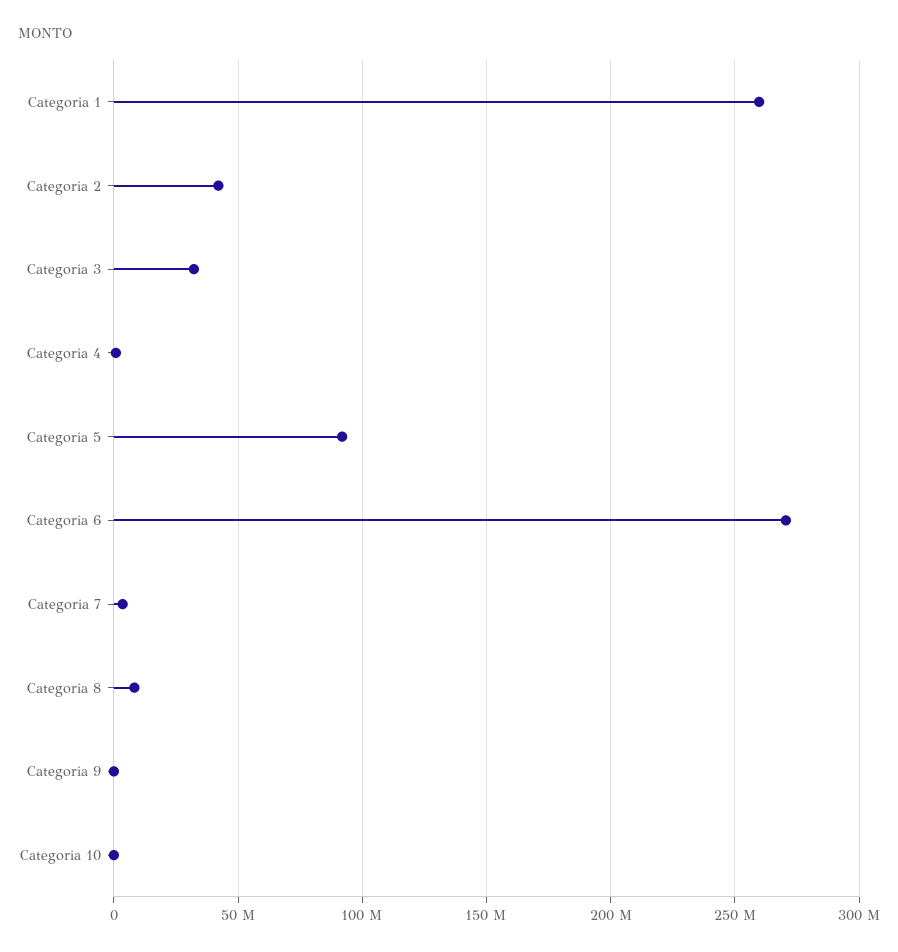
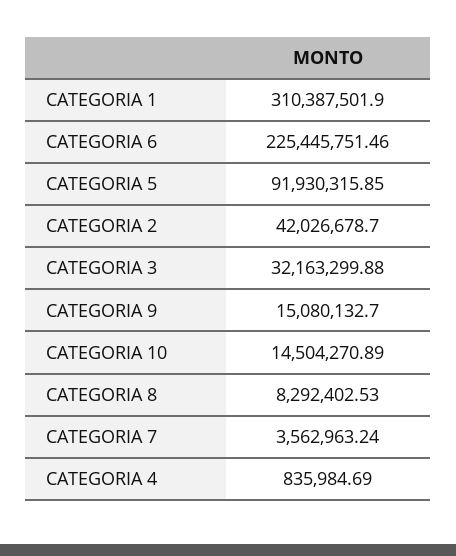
Categoria 1: 260000000 -> 310387501.9
Categoria 6: 270000000 -> 225445751.46
Categoria 9: 0 -> 15080132.7
Categoria 10: 0 -> 14504270.89

